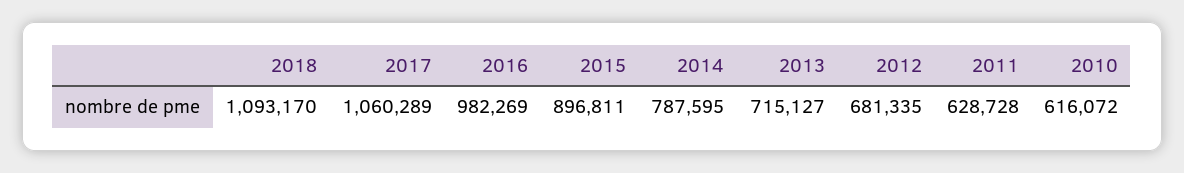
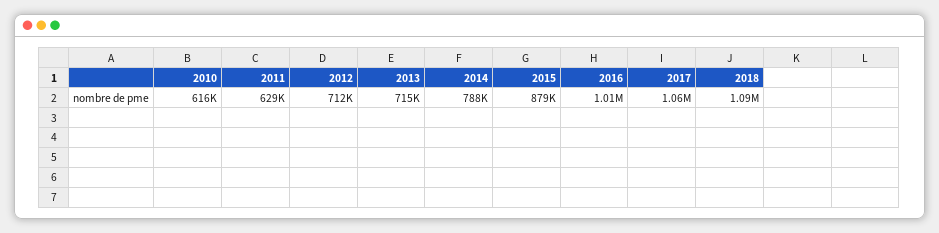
2016: 982269 -> 1010000
2015: 896811 -> 879000
2012: 681335 -> 712000

